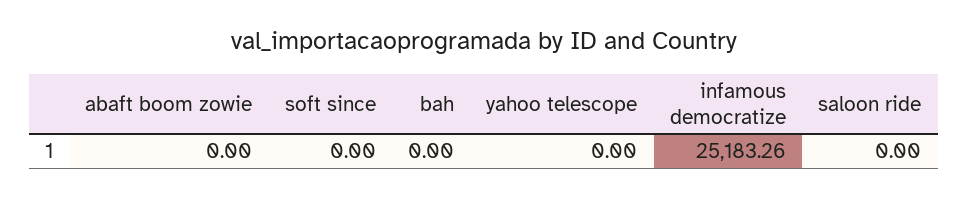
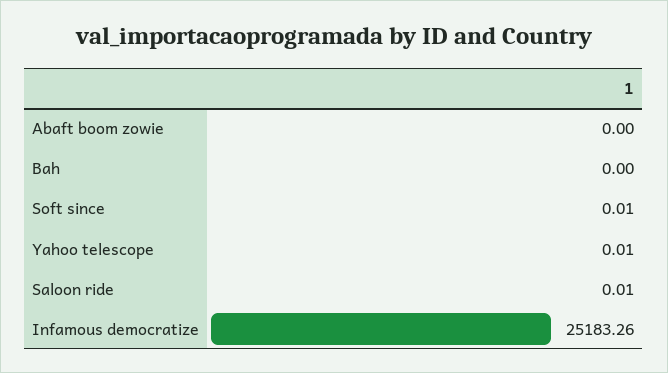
soft since: 0 -> 0.01
yahoo telescope: 0 -> 0.01
saloon ride: 0 -> 0.01

